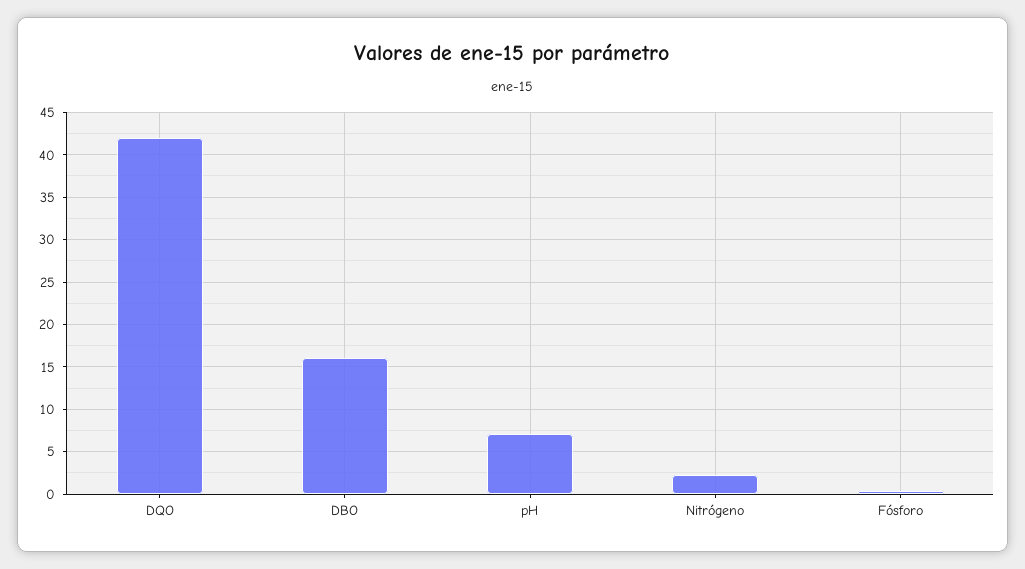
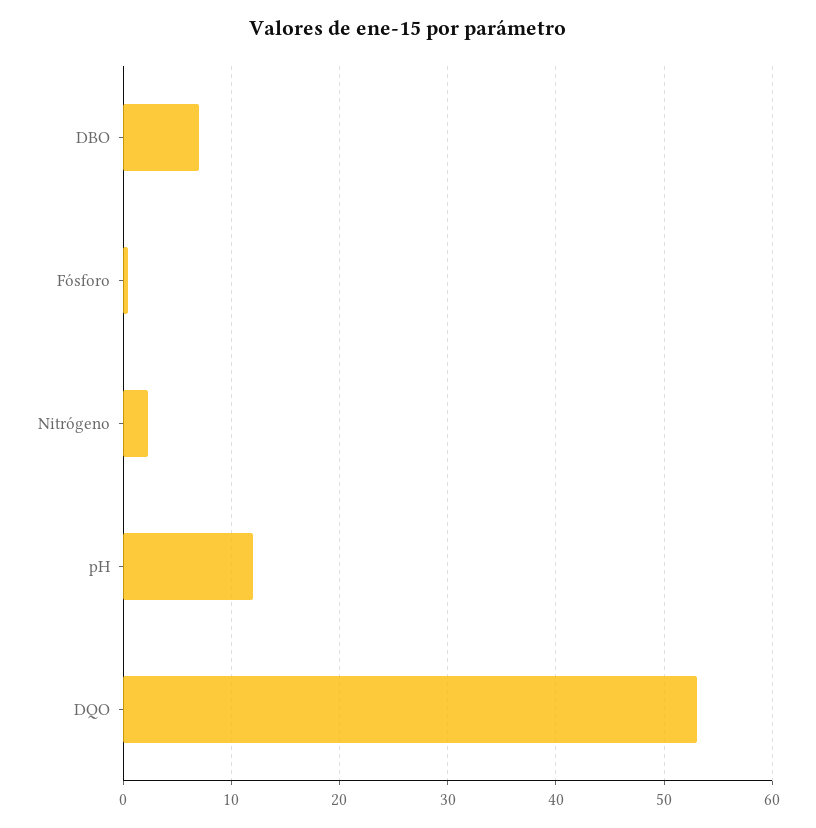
DQO: 42 -> 53
DBO: 16 -> 7
pH: 7 -> 12

